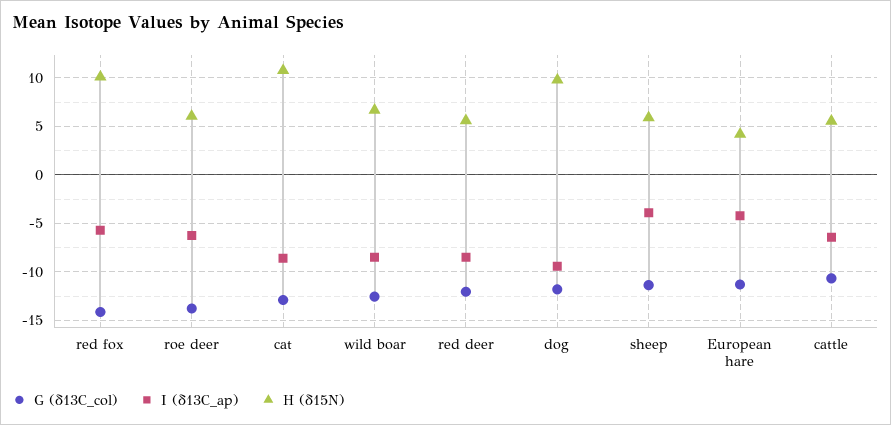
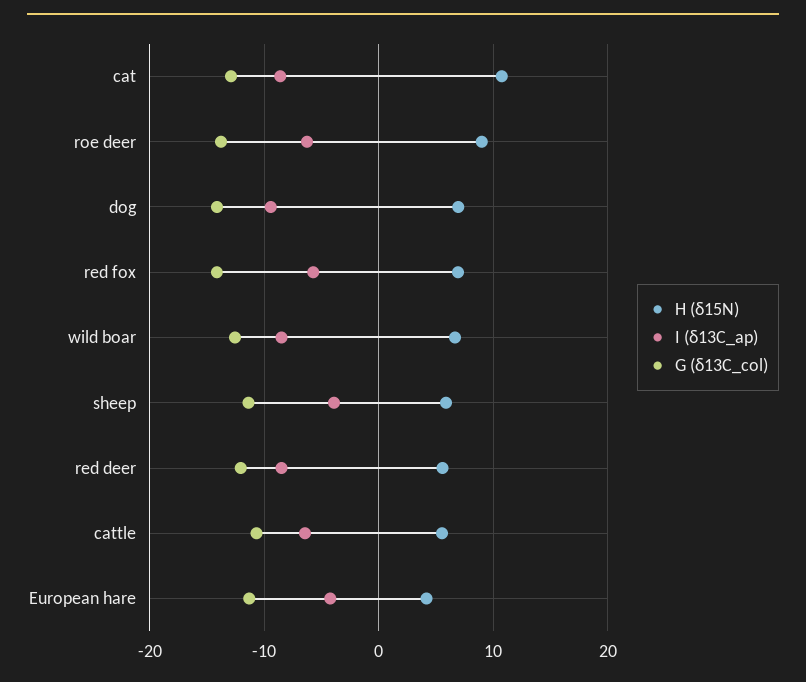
H (δ15N), red fox: 10 -> 7
H (δ15N), roe deer: 6 -> 9
G (δ13C_col), dog: -12 -> -14
H (δ15N), dog: 10 -> 7

